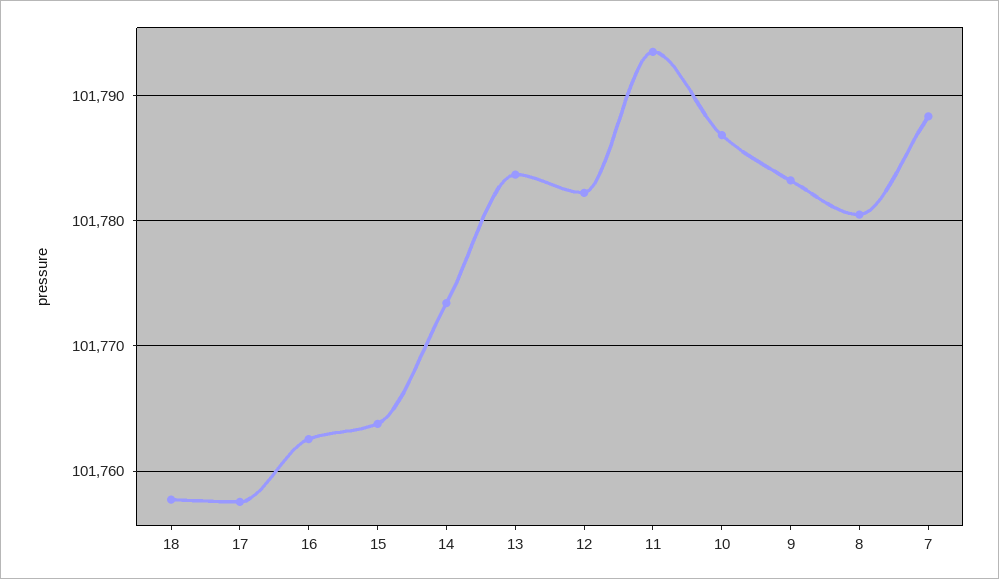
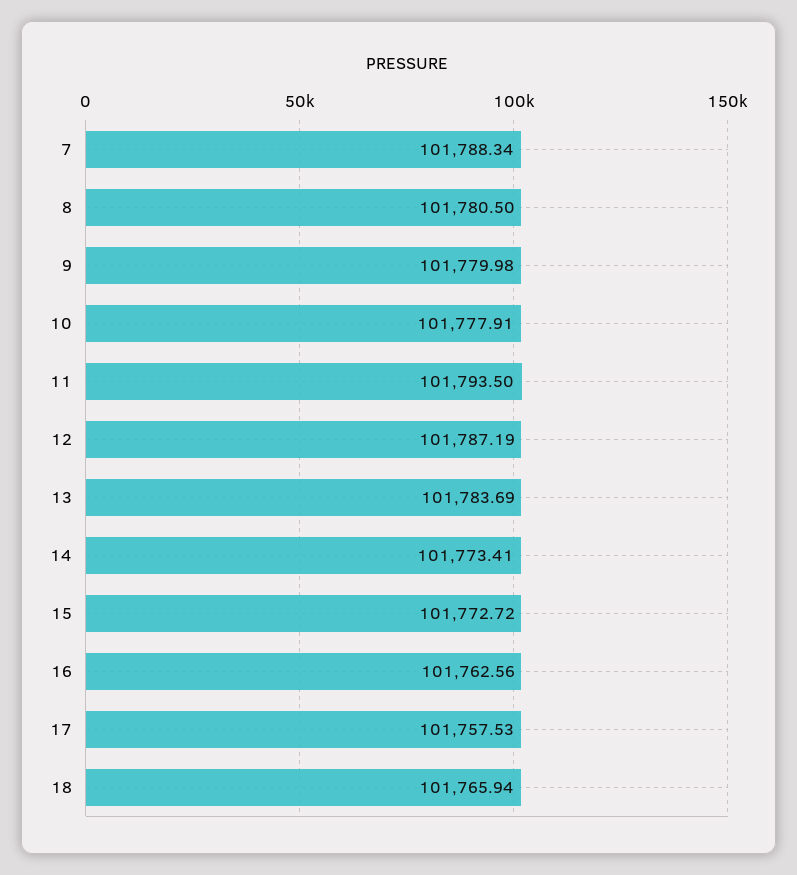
18: 101758 -> 101765.94
15: 101764 -> 101772.72
12: 101782 -> 101787.19
10: 101787 -> 101777.91
9: 101783 -> 101779.98

